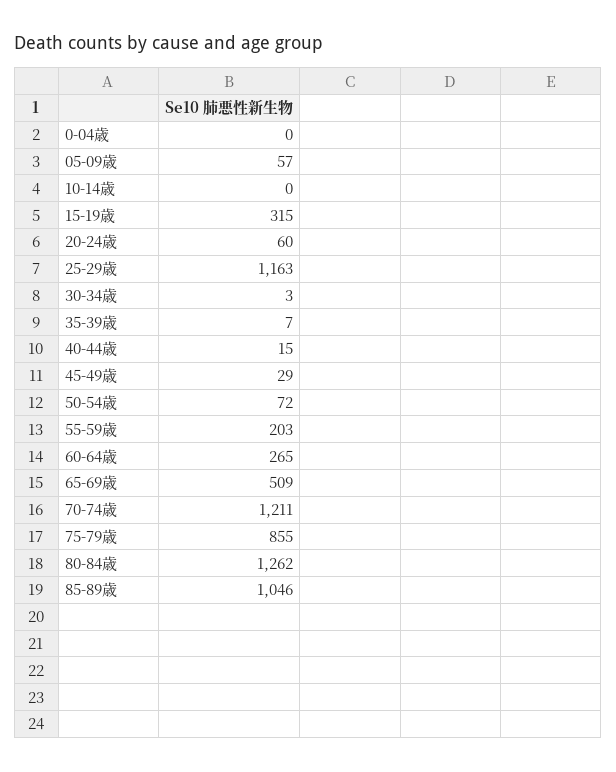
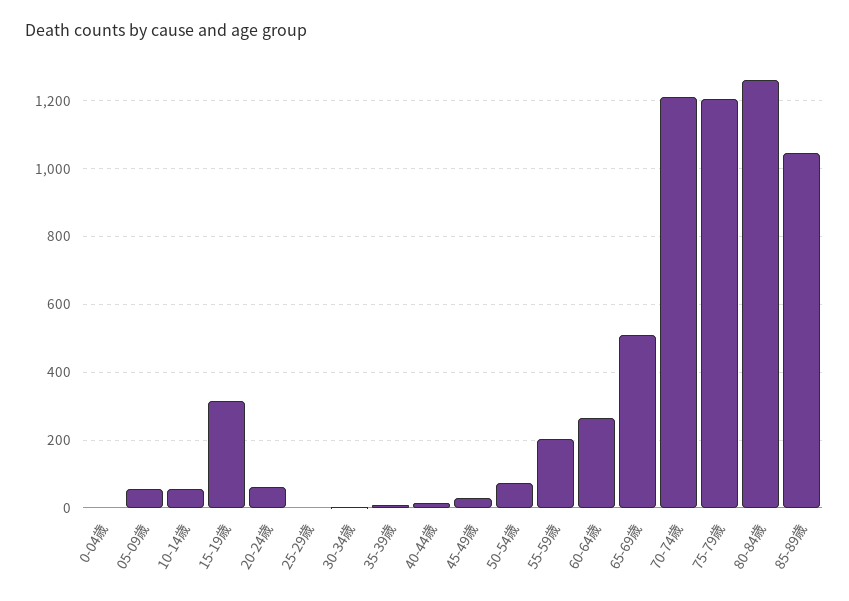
10-14歳: 0 -> 60
25-29歳: 1163 -> 0
75-79歳: 855 -> 1200

